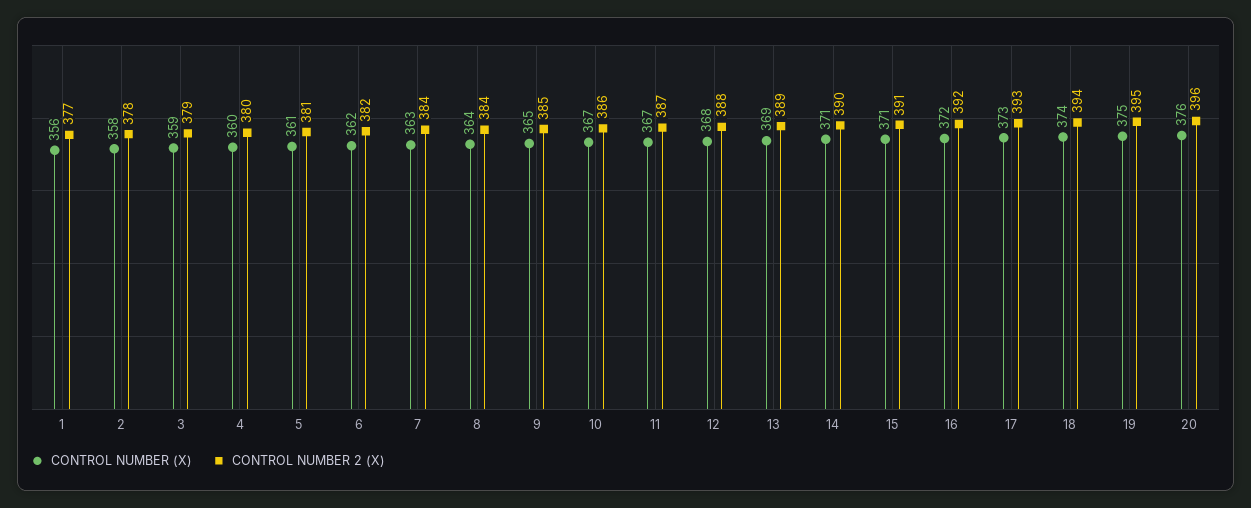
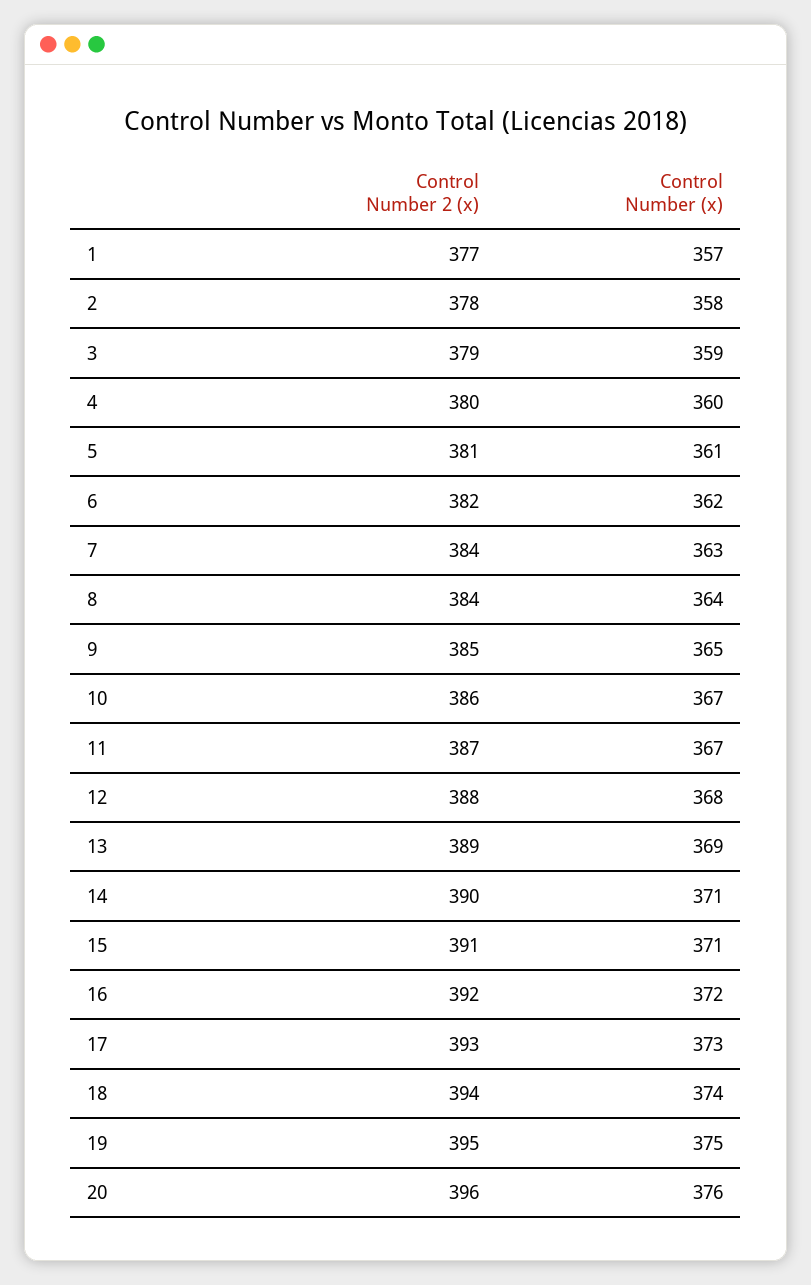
CONTROL NUMBER (X), 1: 356 -> 357

